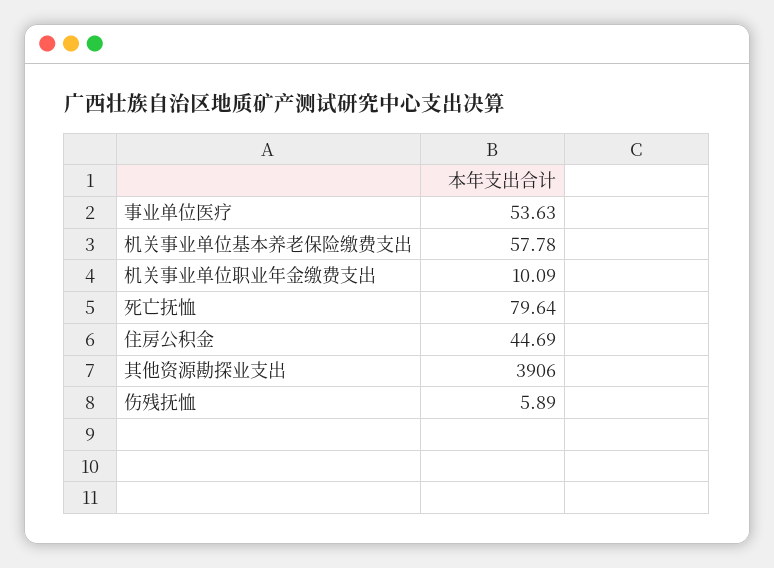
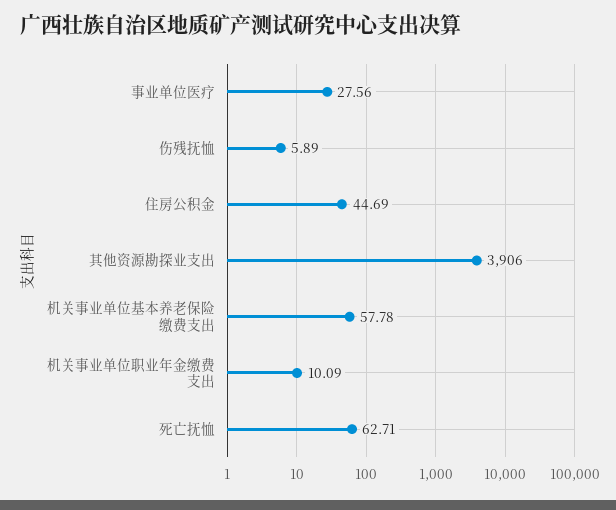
事业单位医疗: 53.63 -> 27.56
死亡抚恤: 79.64 -> 62.71

